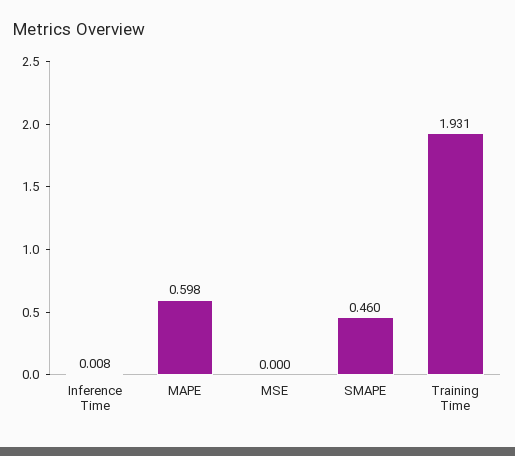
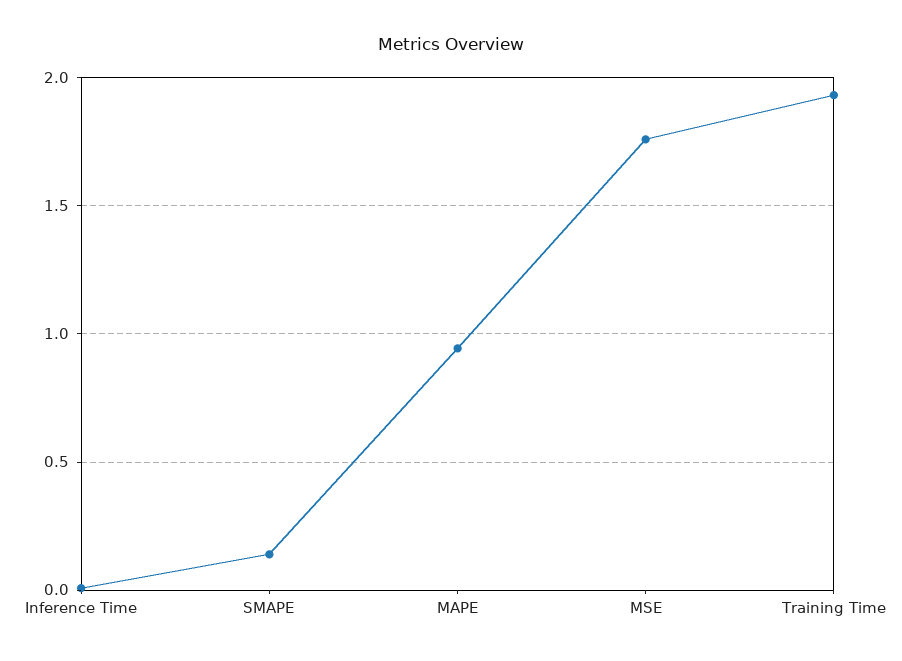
MAPE: 0.598 -> 0.95
MSE: 0 -> 1.75
SMAPE: 0.46 -> 0.15

